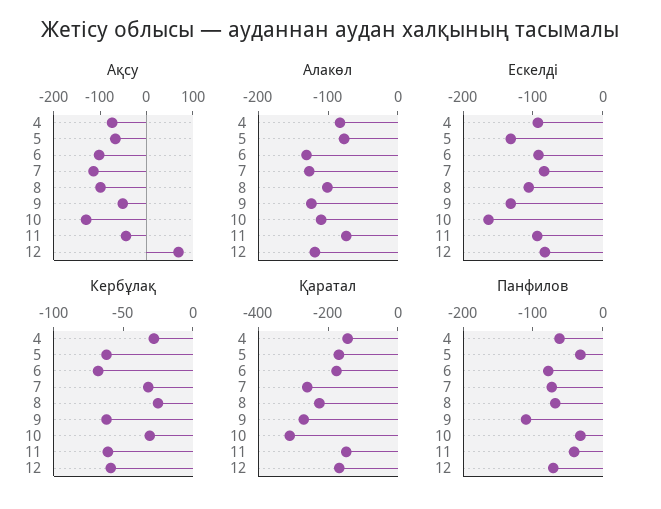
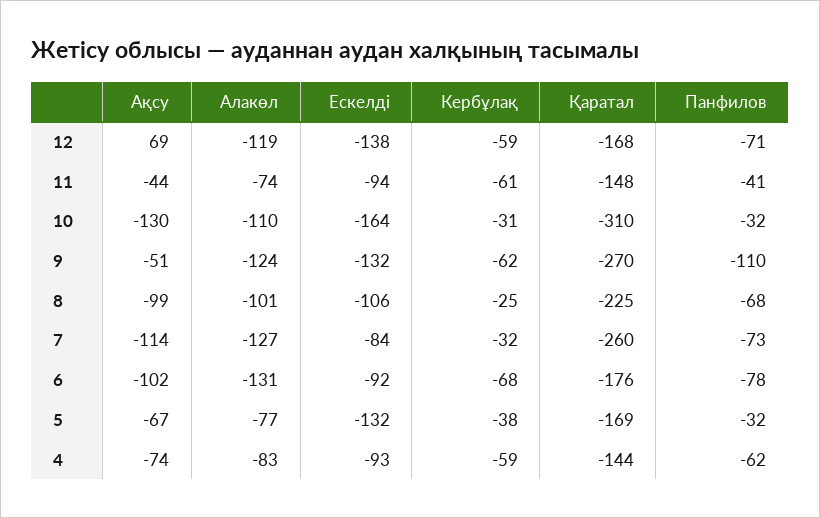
Ескелді, 12: -80 -> -138
Кербұлақ, 4: -30 -> -59
Кербұлақ, 5: -60 -> -38

